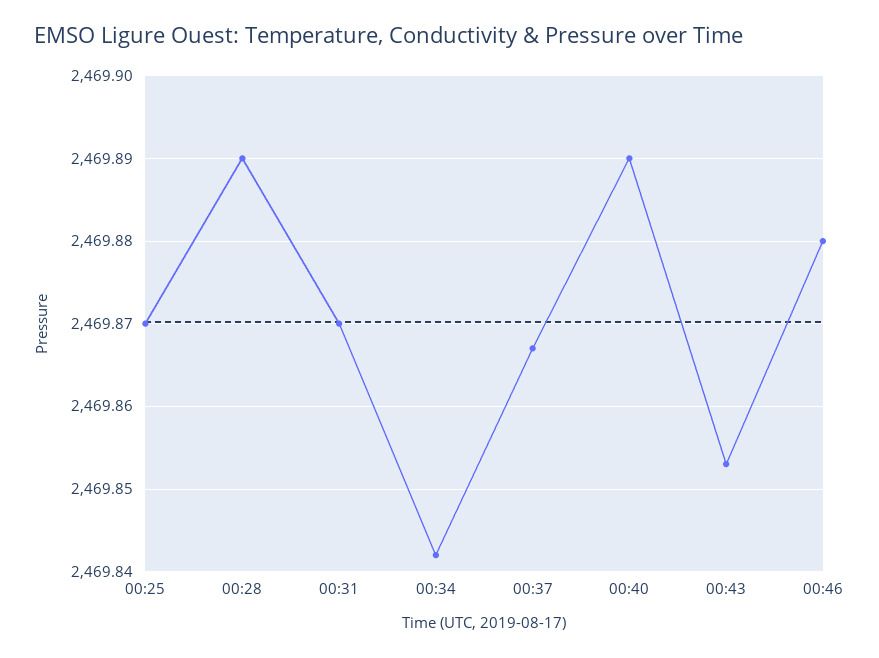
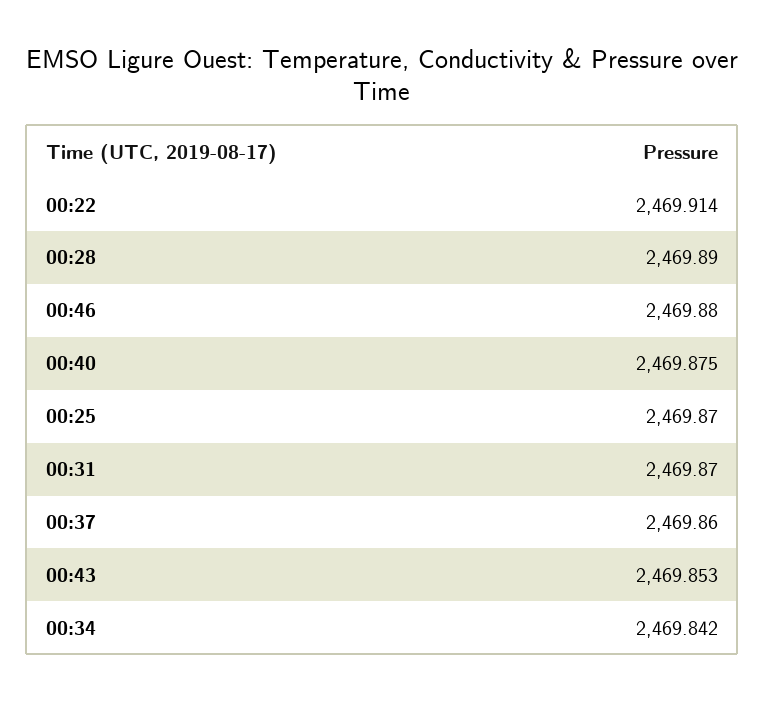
00:37: 2469.867 -> 2469.86
00:40: 2469.89 -> 2469.875
00:22: none -> 2469.914

